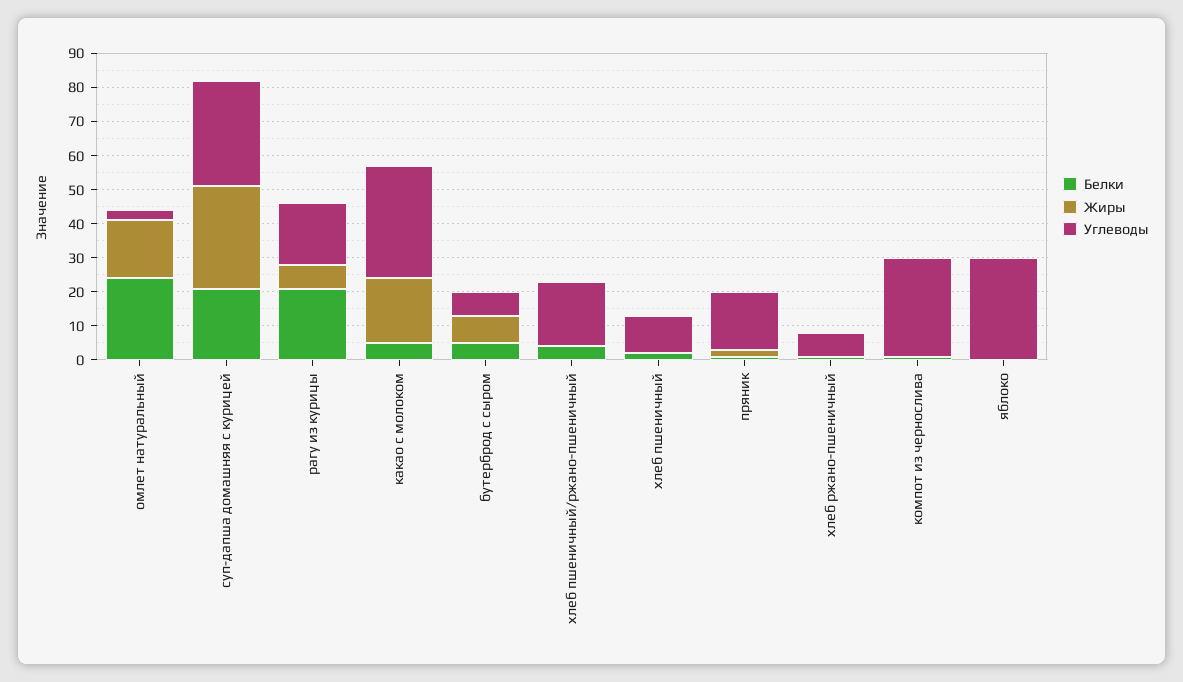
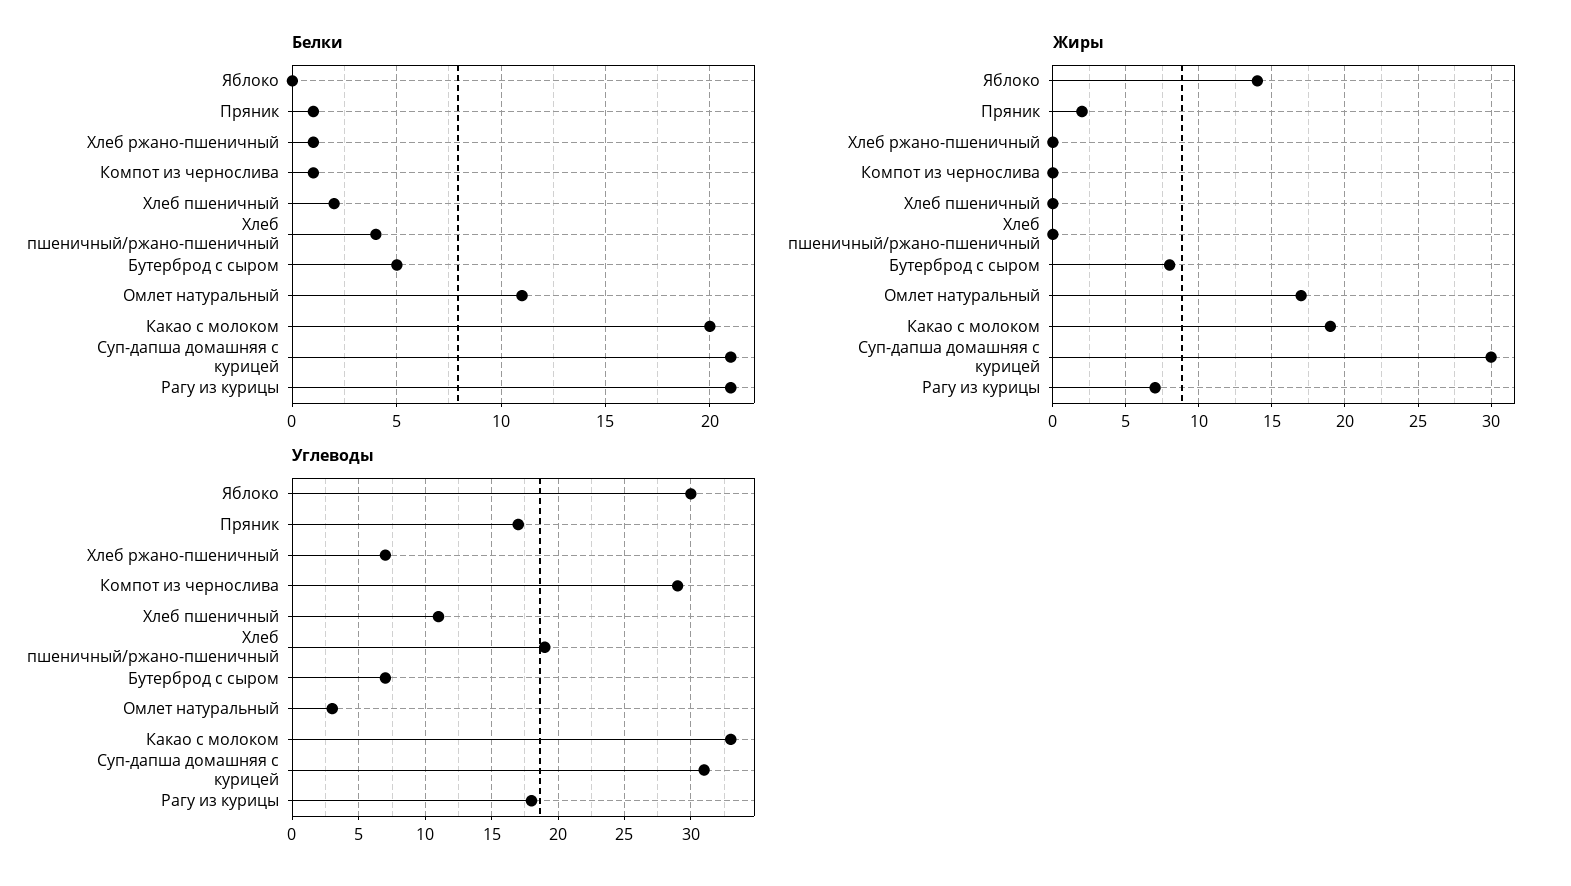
Белки, омлет натуральный: 25 -> 11
Белки, какао с молоком: 5 -> 20
Жиры, яблоко: 0 -> 14

